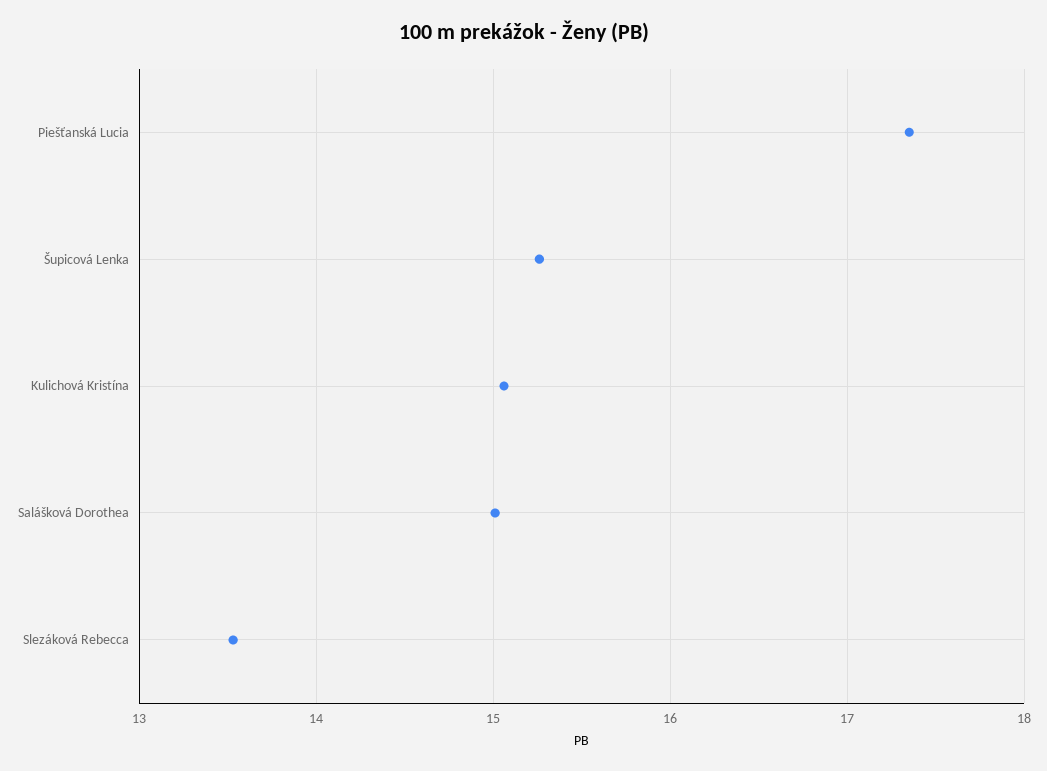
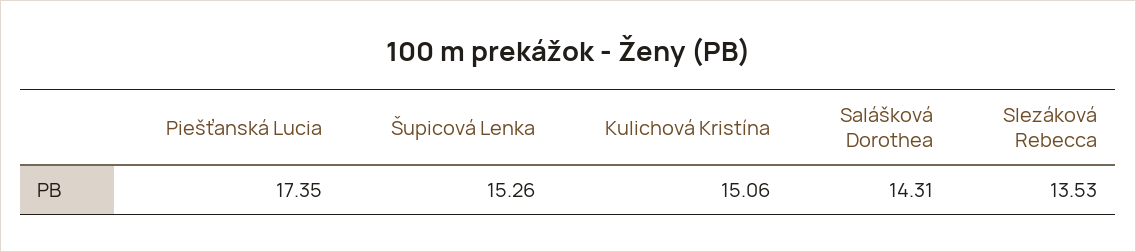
Salášková Dorothea: 15 -> 14.31

